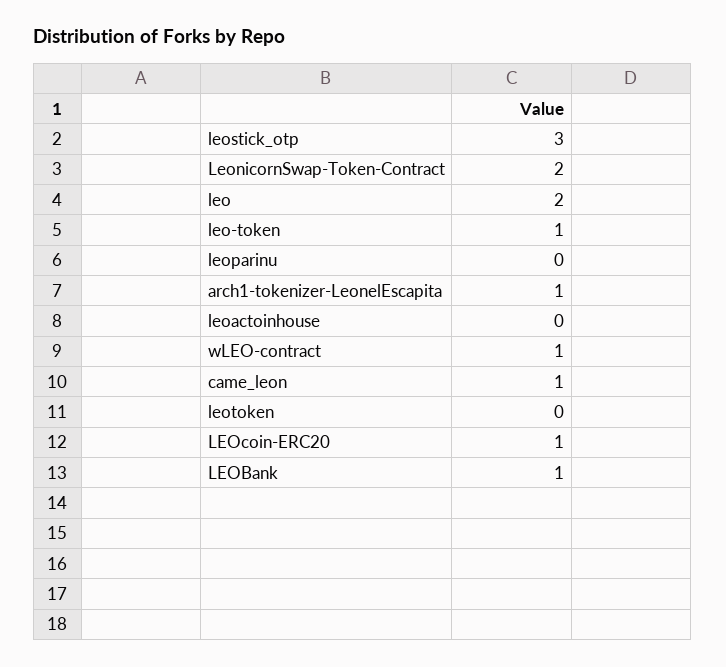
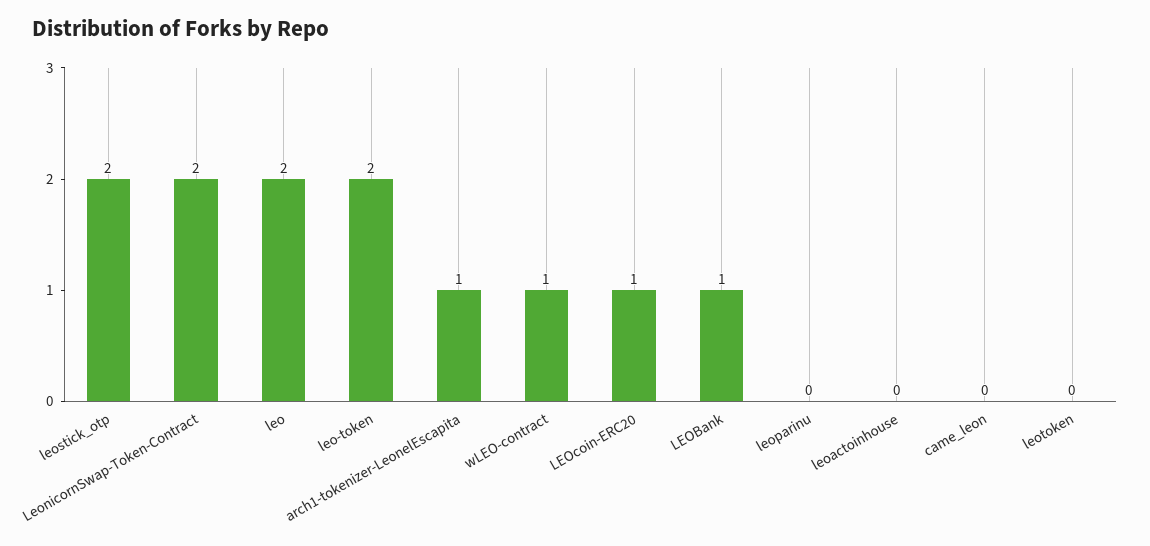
leostick_otp: 3 -> 2
leo-token: 1 -> 2
came_leon: 1 -> 0

